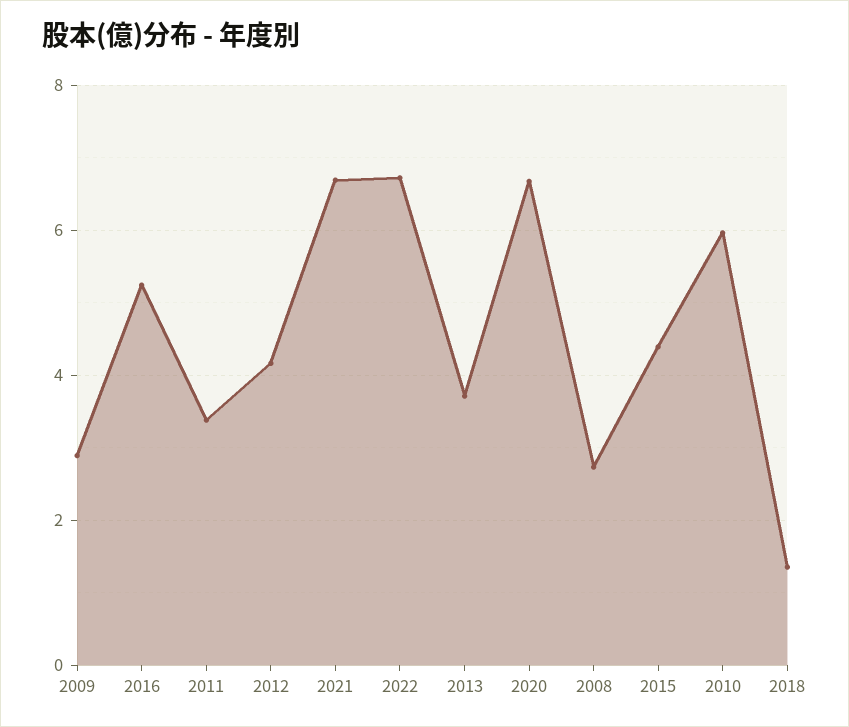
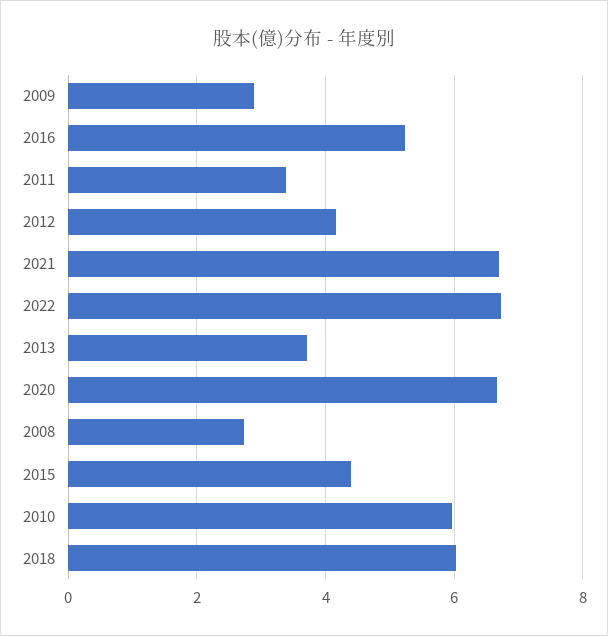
2018: 1.4 -> 6

